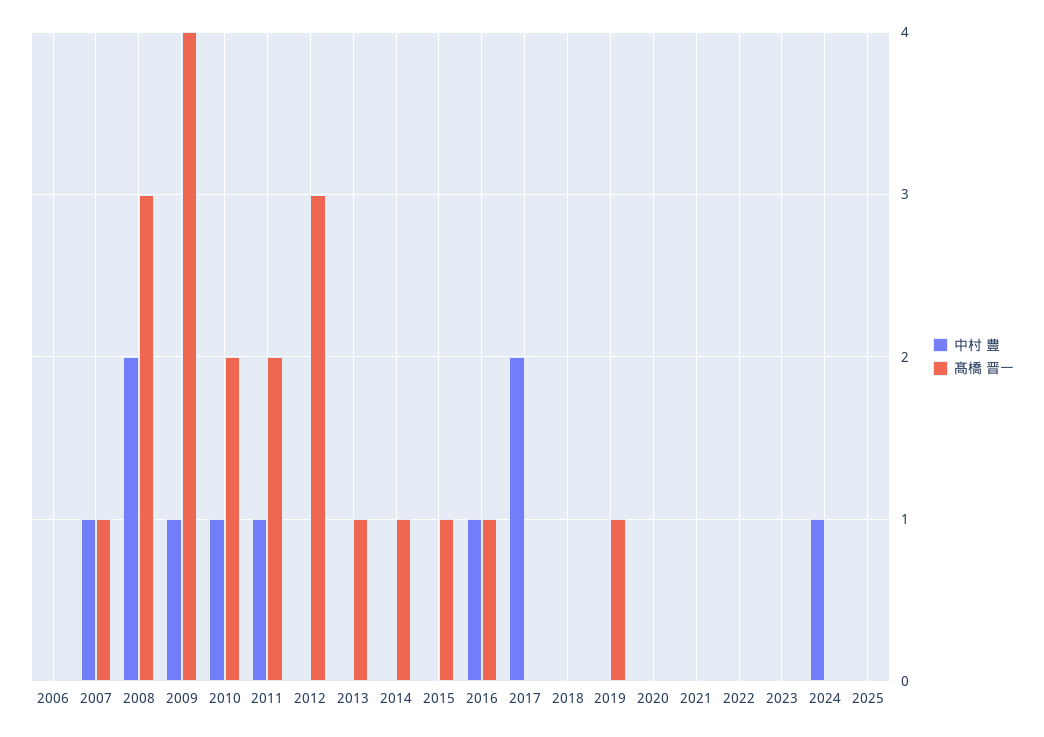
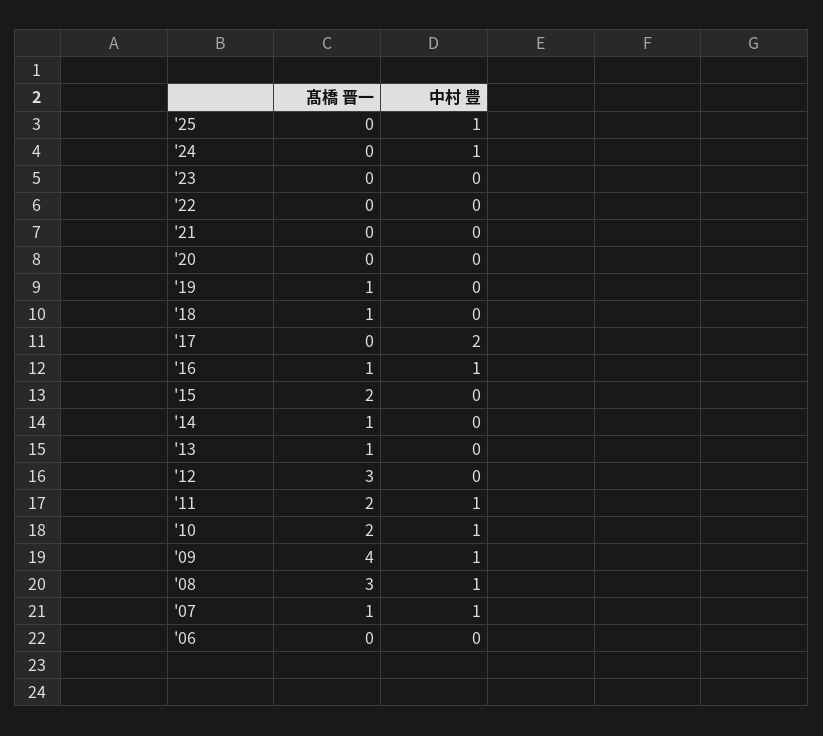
中村 豊, 2008: 2 -> 1
髙橋 晋一, 2015: 1 -> 2
髙橋 晋一, 2018: 0 -> 1
中村 豊, 2025: 0 -> 1

